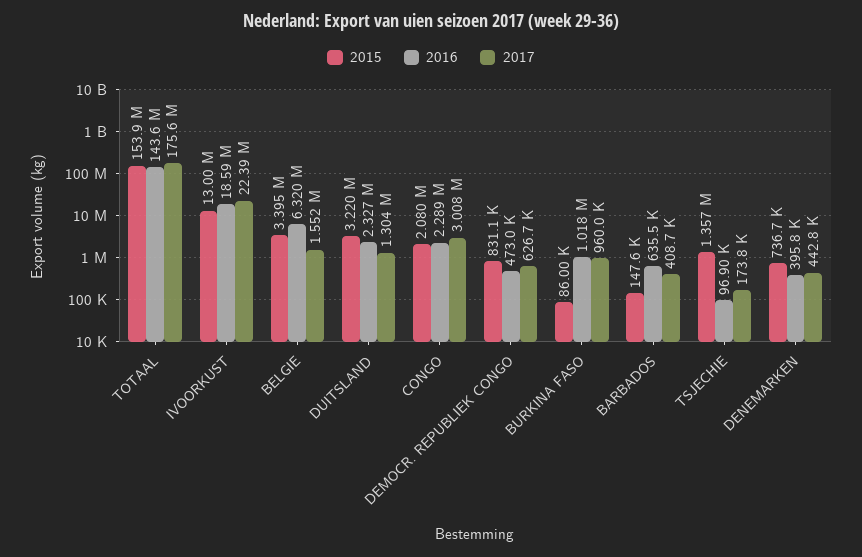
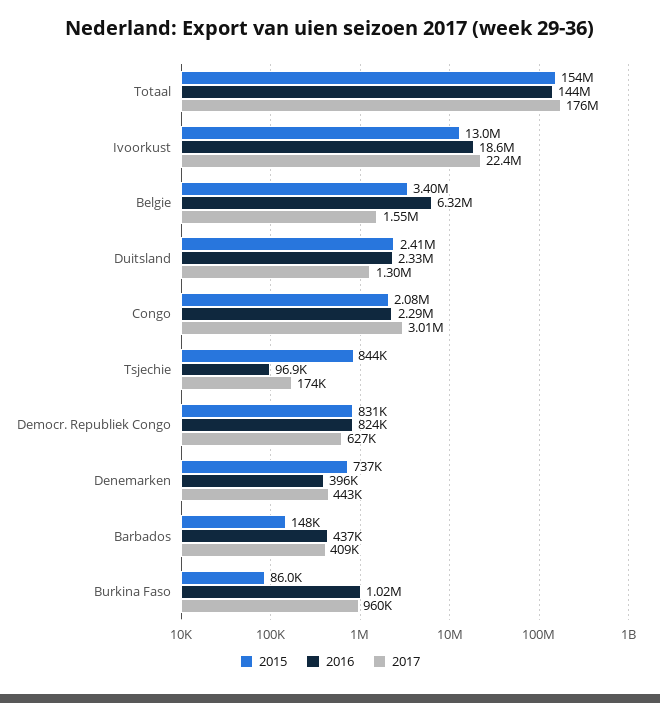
2015, DUITSLAND: 3220000 -> 2410000
2016, DEMOCR. REPUBLIEK CONGO: 473000 -> 824000
2016, BARBADOS: 635500 -> 437000
2015, TSJECHIE: 1357000 -> 844000

